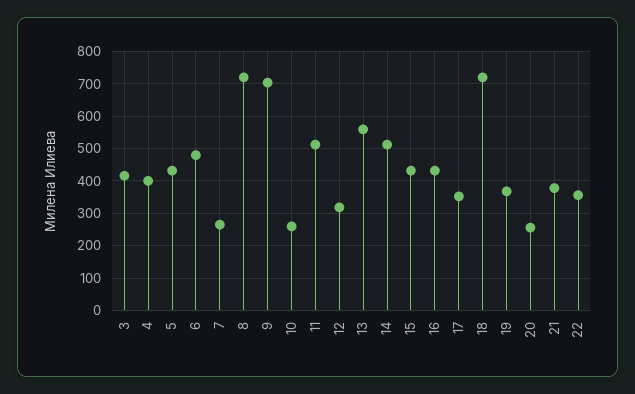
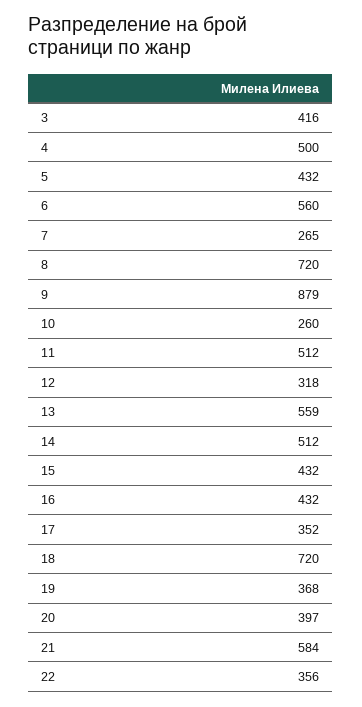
4: 400 -> 500
6: 480 -> 560
9: 700 -> 879
20: 260 -> 397
21: 380 -> 584

